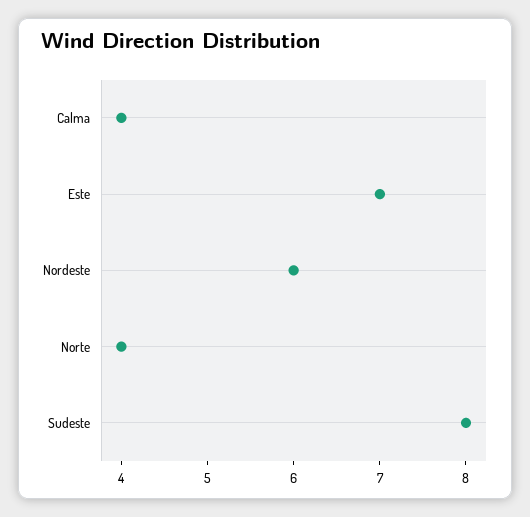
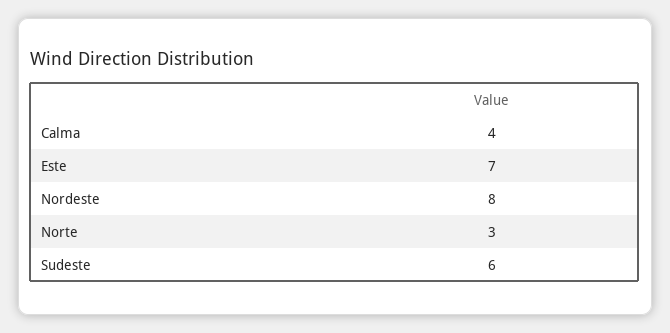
Nordeste: 6 -> 8
Norte: 4 -> 3
Sudeste: 8 -> 6

